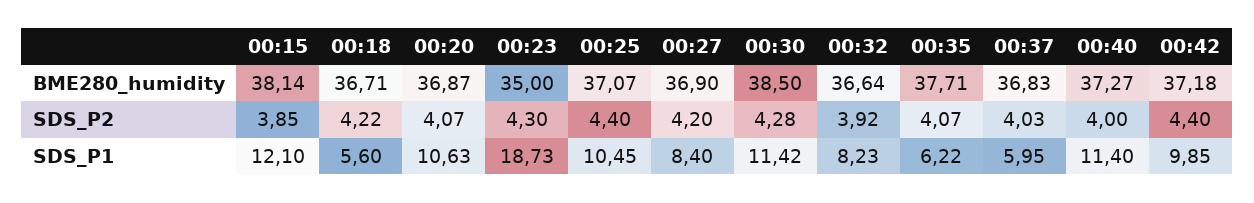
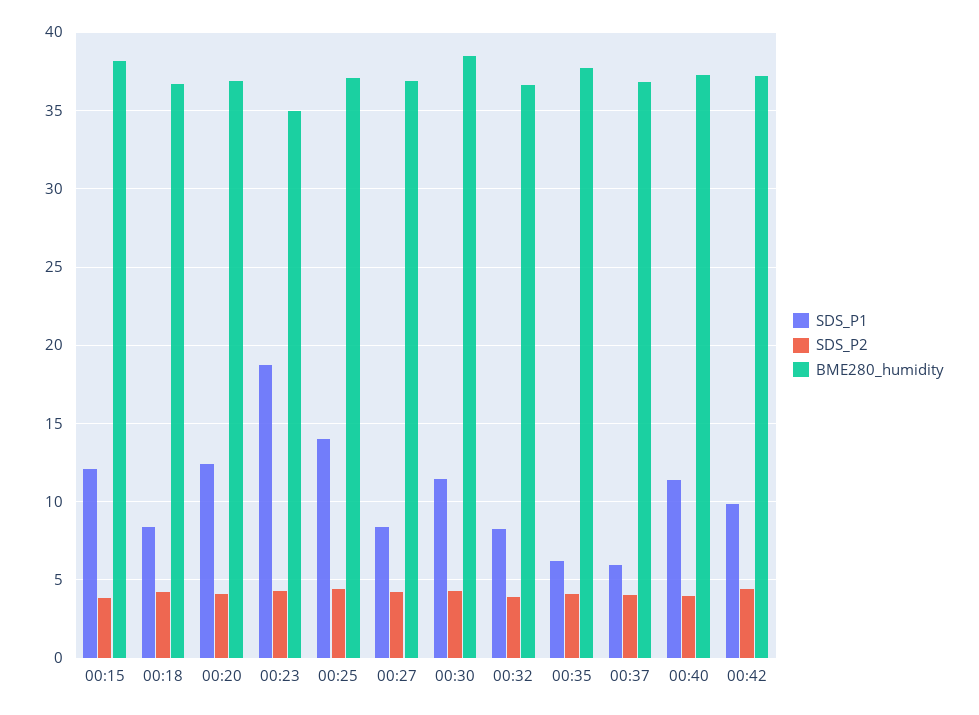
SDS_P1, 00:18: 5.6 -> 8.5
SDS_P1, 00:20: 10.63 -> 12.5
SDS_P1, 00:25: 10.45 -> 14

